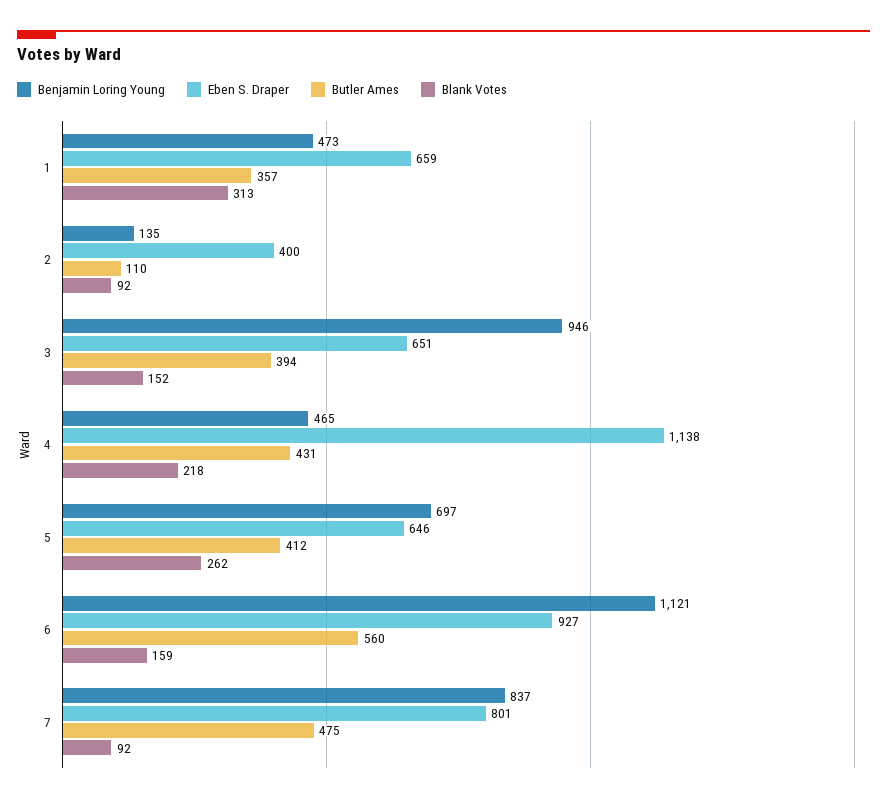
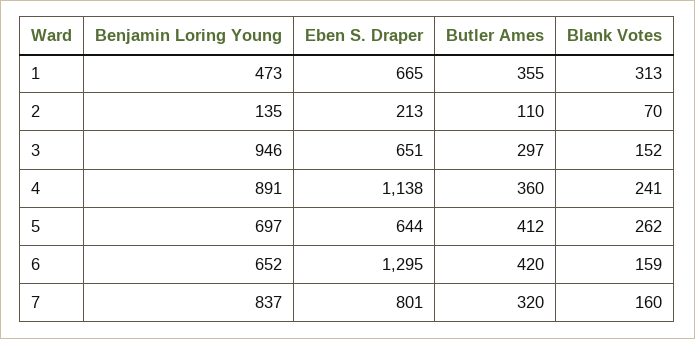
Eben S. Draper, 1: 659 -> 665
Butler Ames, 1: 357 -> 355
Eben S. Draper, 2: 400 -> 213
Blank Votes, 2: 92 -> 70
Butler Ames, 3: 394 -> 297
Benjamin Loring Young, 4: 465 -> 891
Butler Ames, 4: 431 -> 360
Blank Votes, 4: 218 -> 241
Eben S. Draper, 5: 646 -> 644
Benjamin Loring Young, 6: 1121 -> 652
Eben S. Draper, 6: 927 -> 1295
Butler Ames, 6: 560 -> 420
Butler Ames, 7: 475 -> 320
Blank Votes, 7: 92 -> 160

